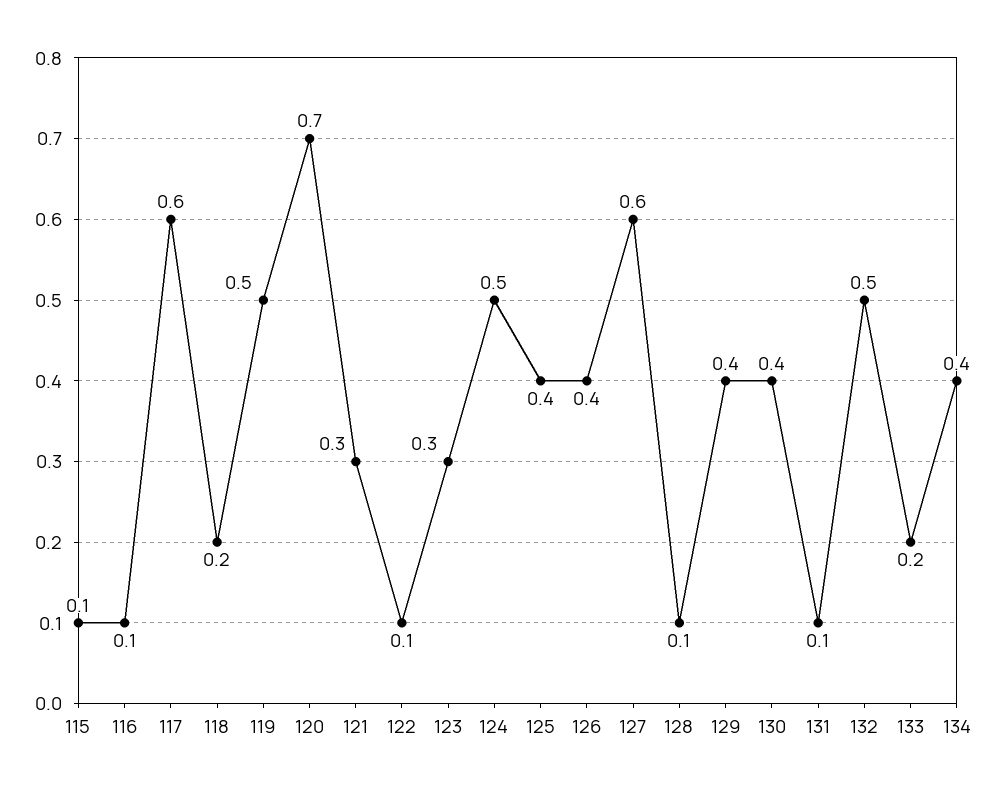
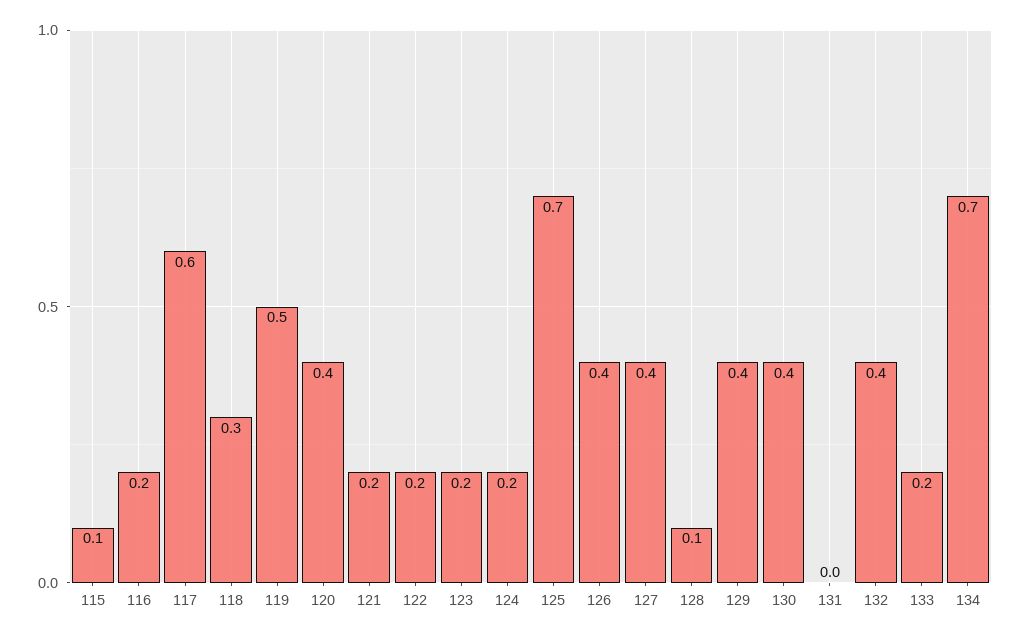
116: 0.1 -> 0.2
118: 0.2 -> 0.3
120: 0.7 -> 0.4
121: 0.3 -> 0.2
122: 0.1 -> 0.2
123: 0.3 -> 0.2
124: 0.5 -> 0.2
125: 0.4 -> 0.7
127: 0.6 -> 0.4
131: 0.1 -> 0
132: 0.5 -> 0.4
134: 0.4 -> 0.7

